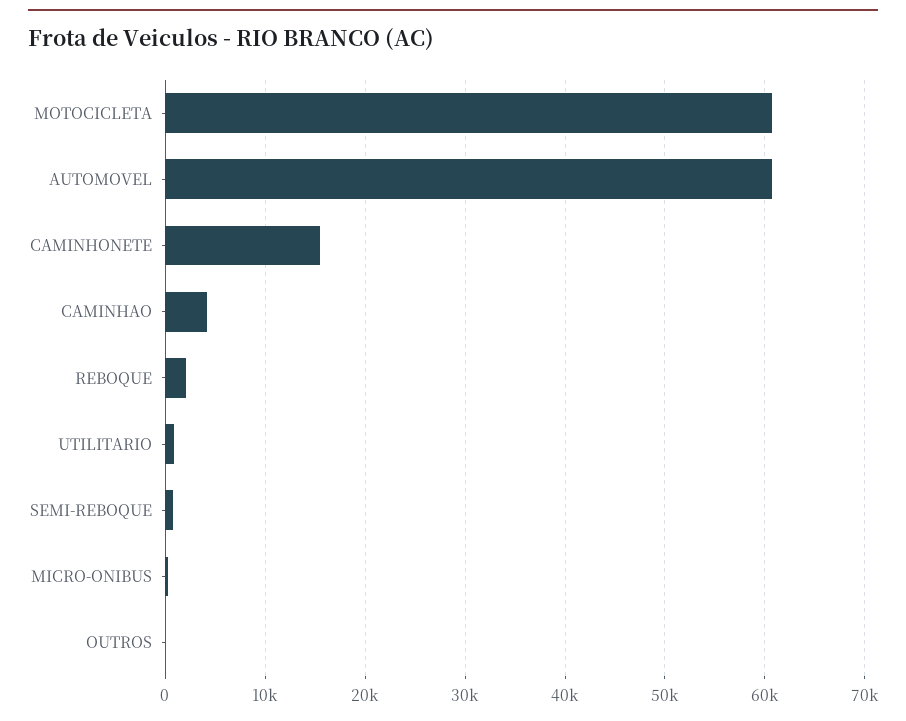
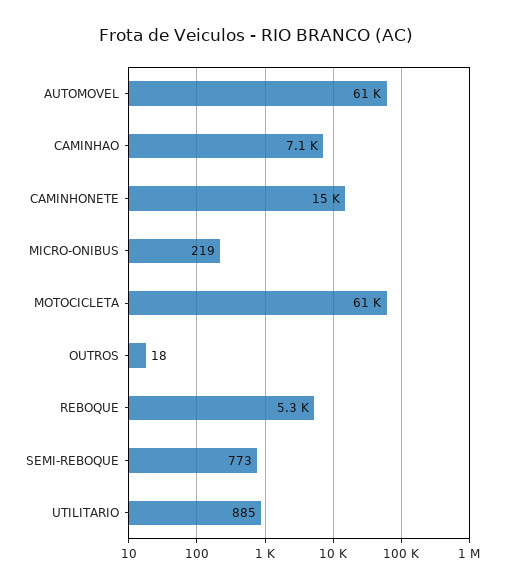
CAMINHAO: 4000 -> 7100
REBOQUE: 2000 -> 5300

